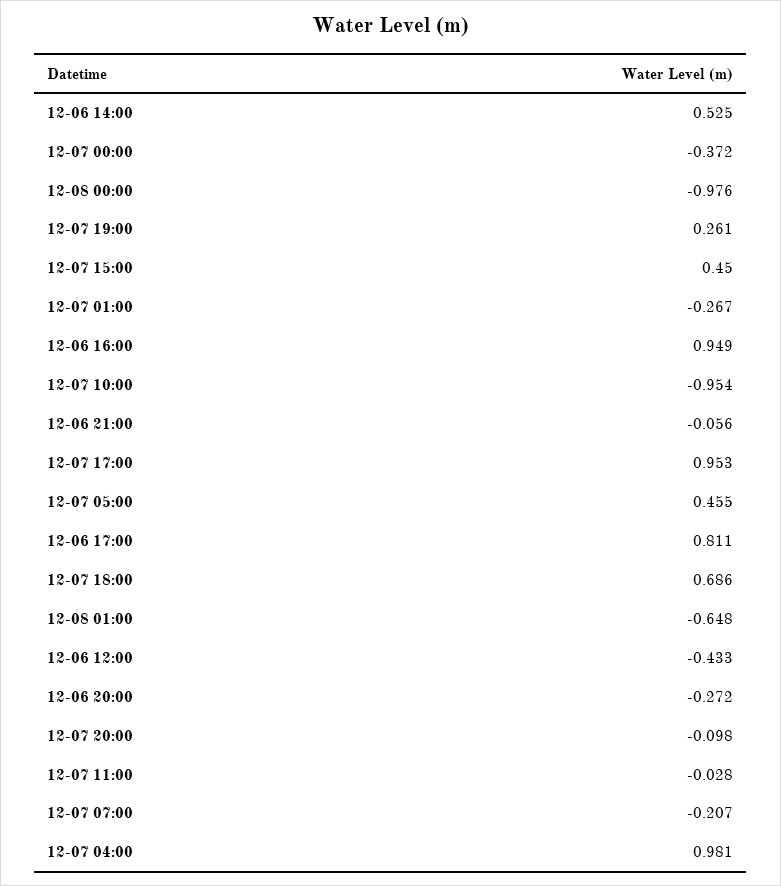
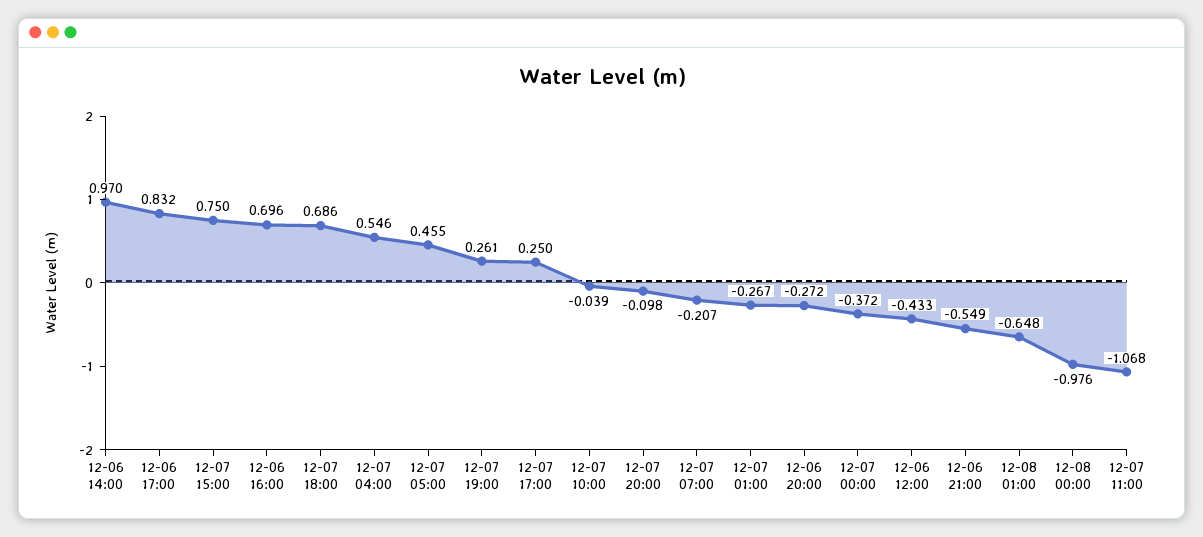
12-06 14:00: 0.525 -> 0.97
12-07 15:00: 0.45 -> 0.75
12-06 16:00: 0.949 -> 0.696
12-07 10:00: -0.954 -> -0.039
12-06 21:00: -0.056 -> -0.549
12-07 17:00: 0.953 -> 0.25
12-06 17:00: 0.811 -> 0.832
12-07 11:00: -0.028 -> -1.068
12-07 04:00: 0.981 -> 0.546

